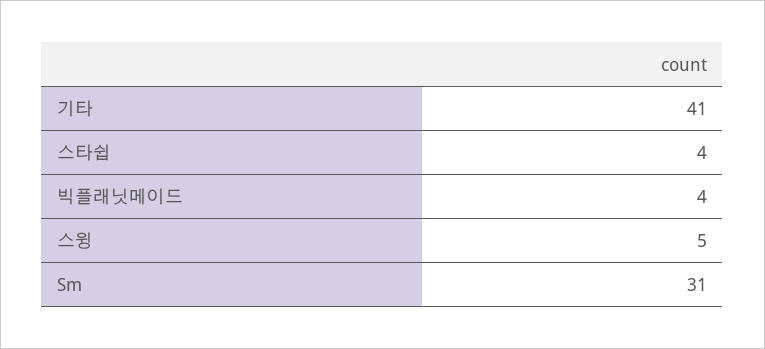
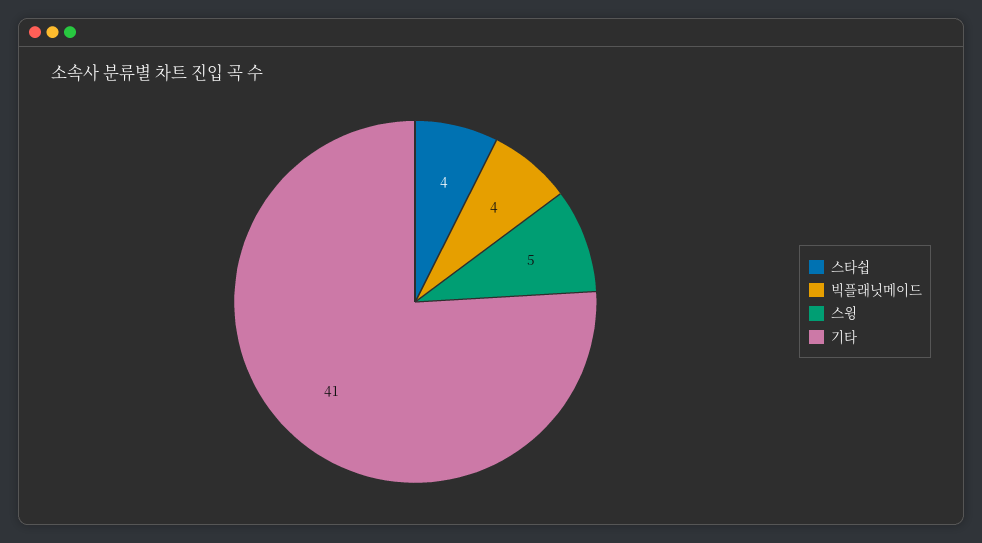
Sm: 31 -> none

